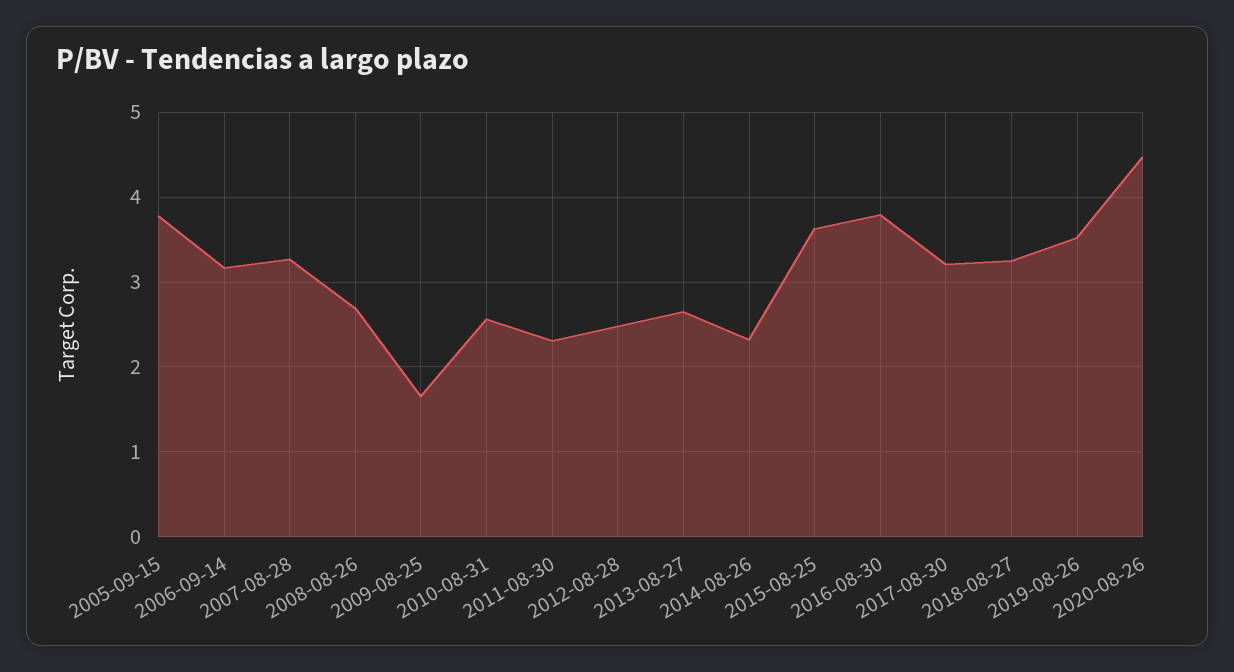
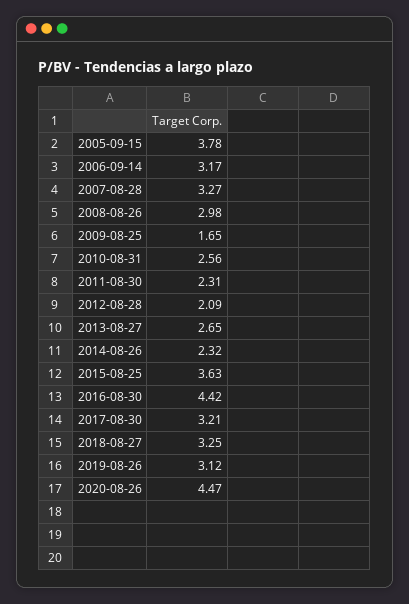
2008-08-26: 2.7 -> 2.98
2012-08-28: 2.5 -> 2.09
2016-08-30: 3.8 -> 4.42
2019-08-26: 3.5 -> 3.12

